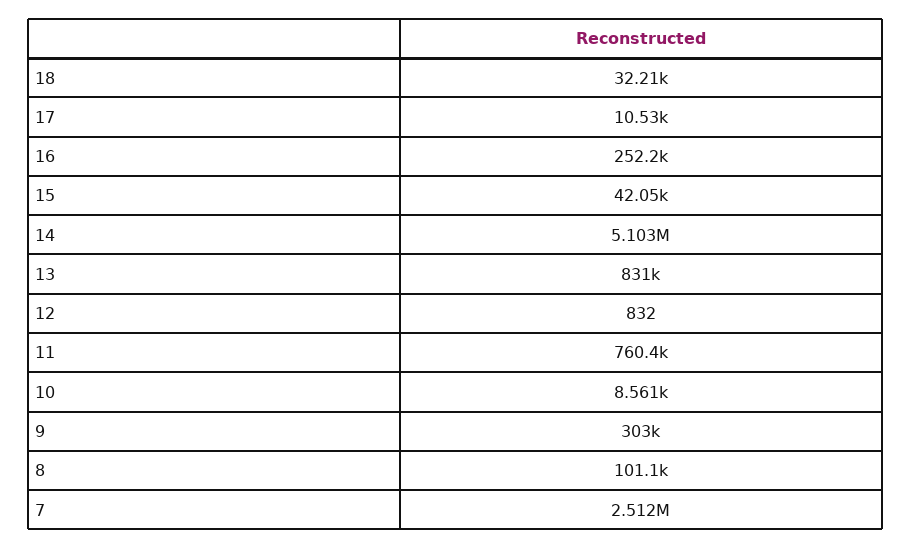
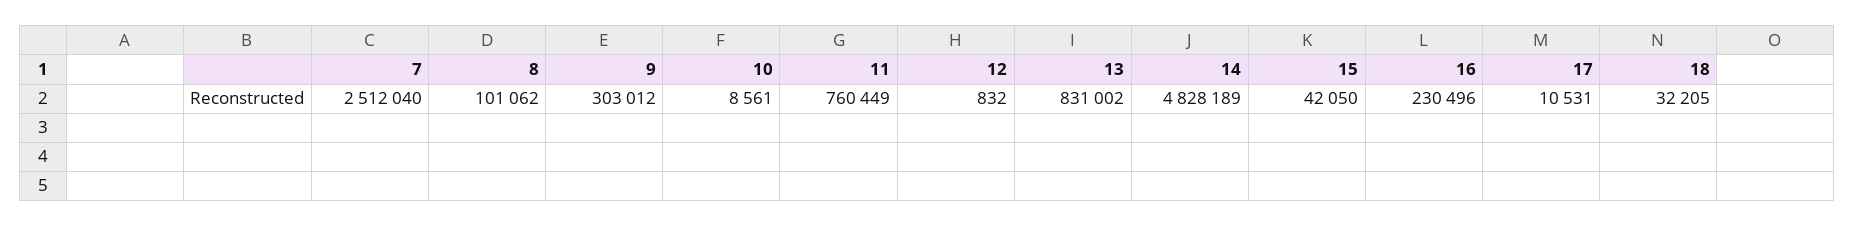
16: 252200 -> 230496
14: 5103000 -> 4828189

